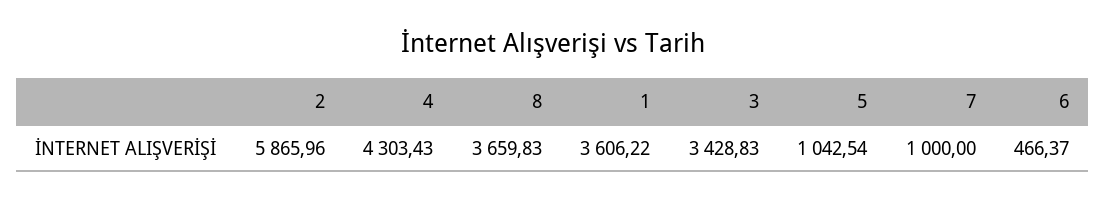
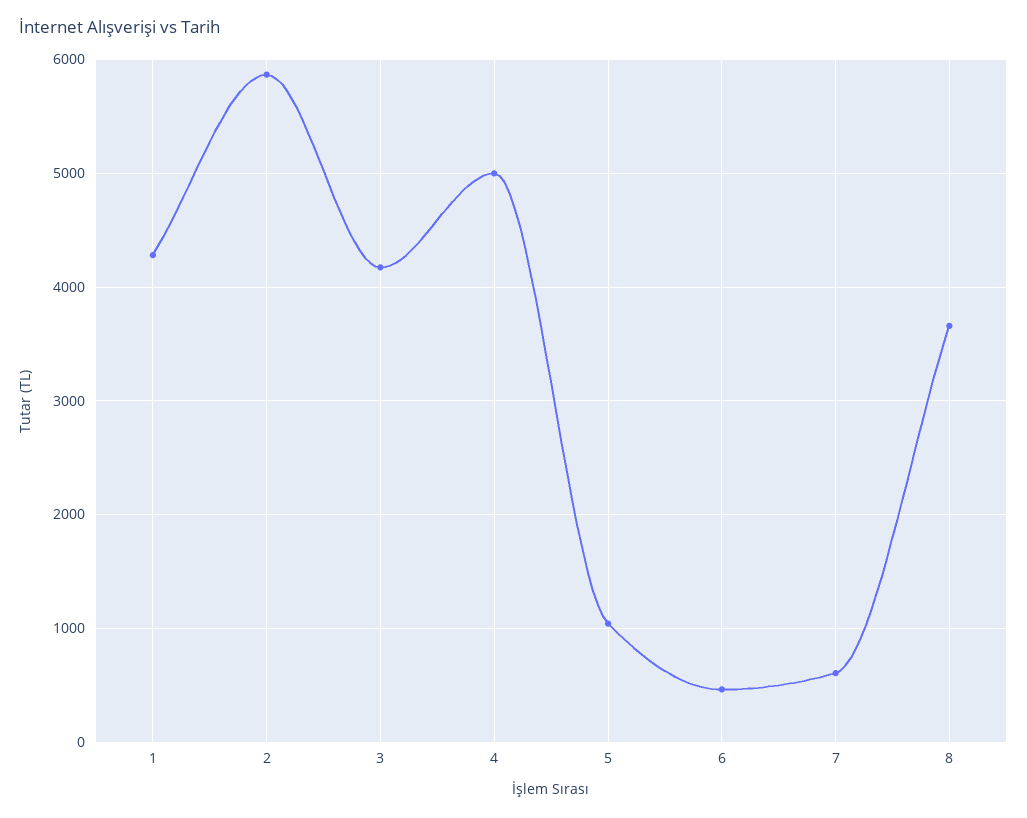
4: 4303.43 -> 5000
1: 3606.22 -> 4300
3: 3428.83 -> 4200
7: 1000 -> 600

